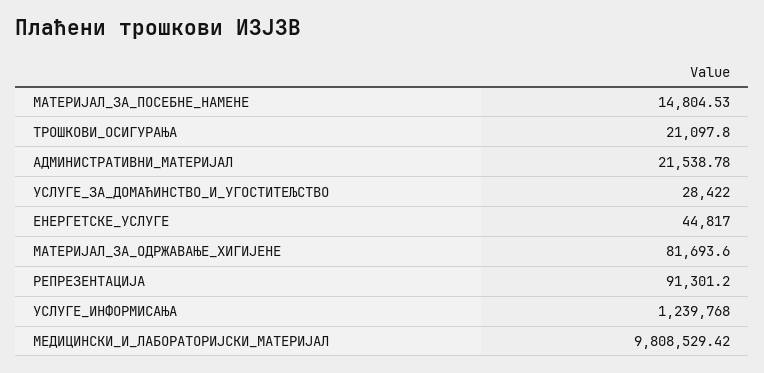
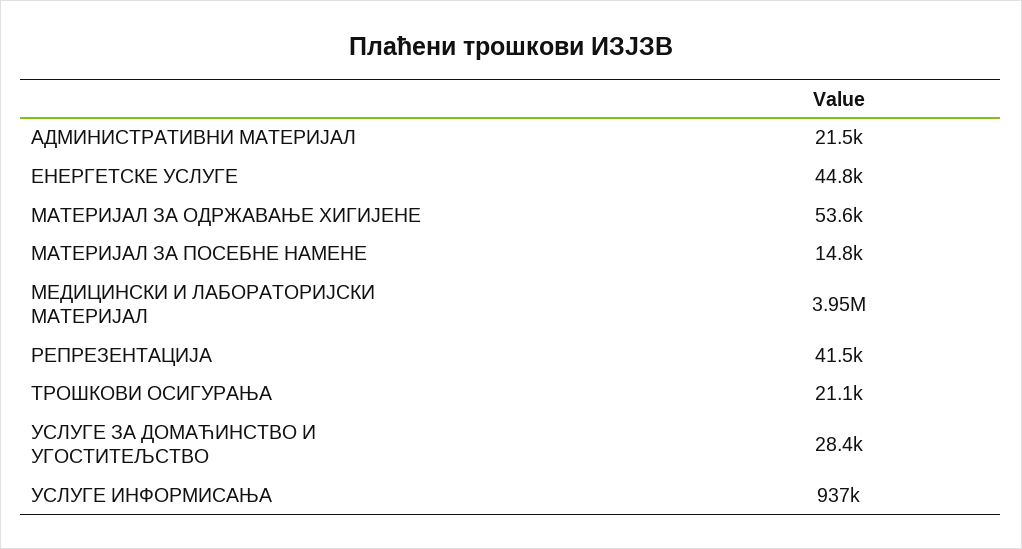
МАТЕРИЈАЛ_ЗА_ОДРЖАВАЊЕ_ХИГИЈЕНЕ: 81693.6 -> 53600
РЕПРЕЗЕНТАЦИЈА: 91301.2 -> 41500
УСЛУГЕ_ИНФОРМИСАЊА: 1239768 -> 937000
МЕДИЦИНСКИ_И_ЛАБОРАТОРИЈСКИ_МАТЕРИЈАЛ: 9808529.42 -> 3950000

